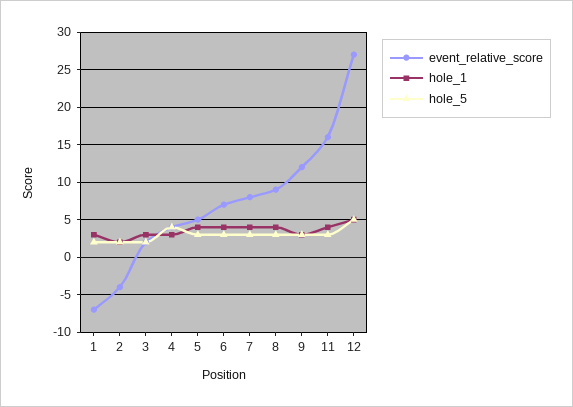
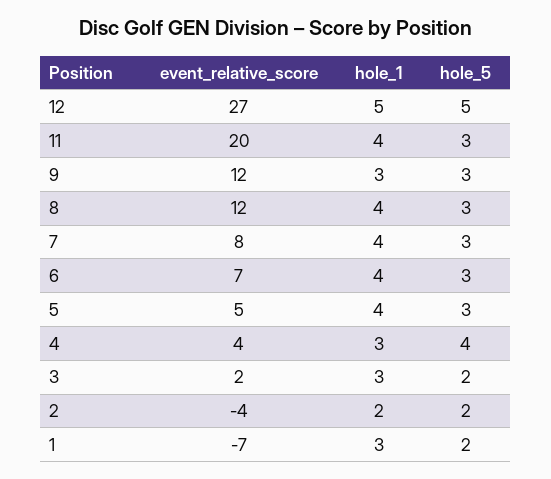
event_relative_score, 8: 9 -> 12
event_relative_score, 11: 16 -> 20

